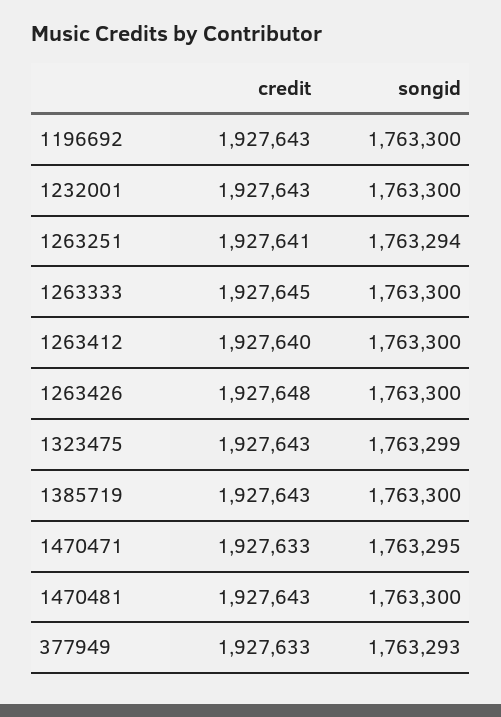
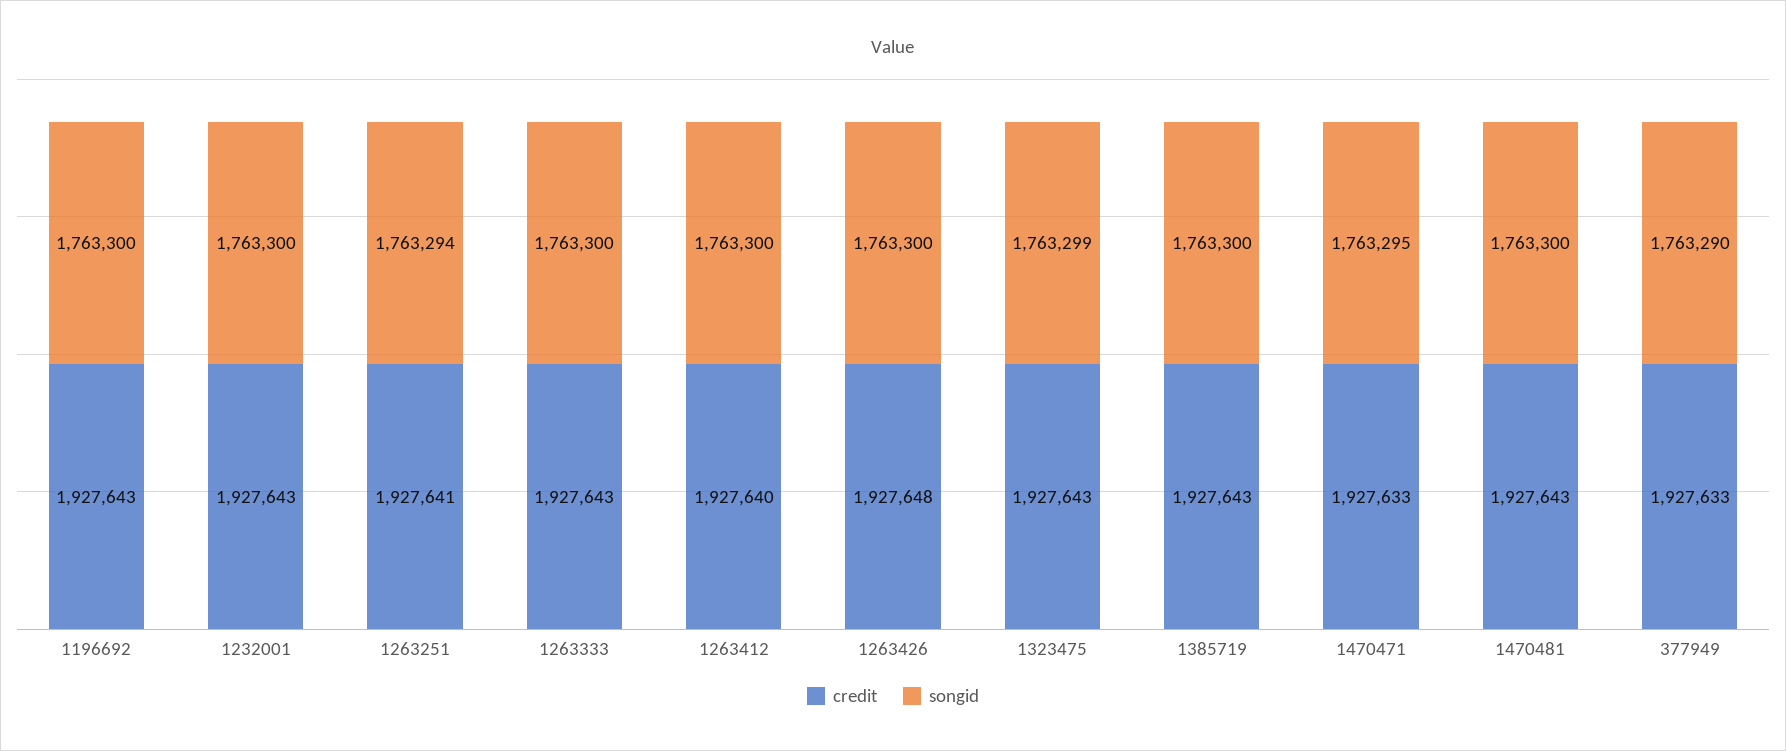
credit, 1263333: 1927645 -> 1927643
songid, 377949: 1763293 -> 1763290

